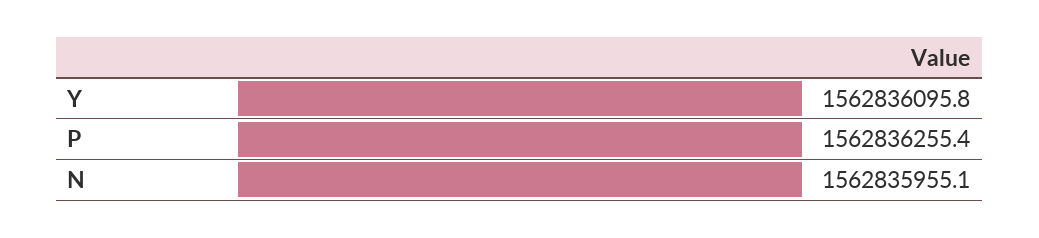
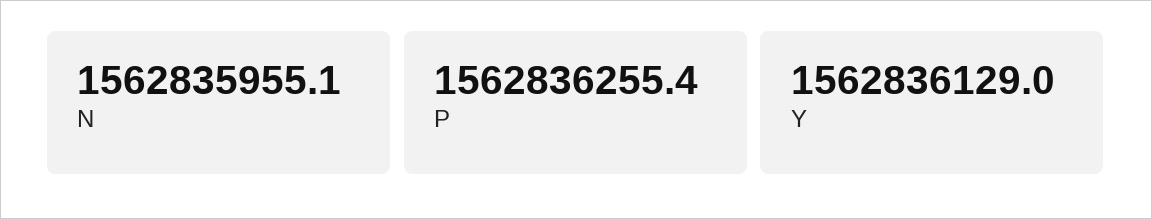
Y: 1562836095.8 -> 1562836129

